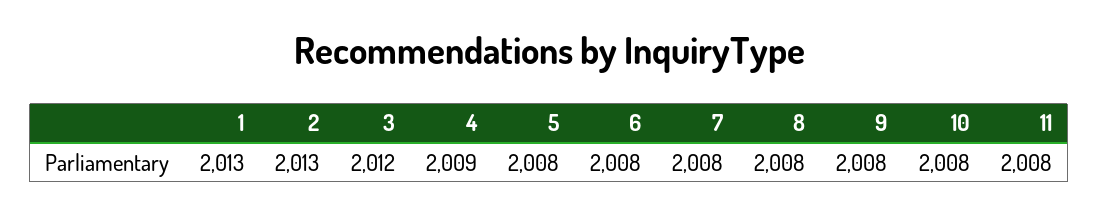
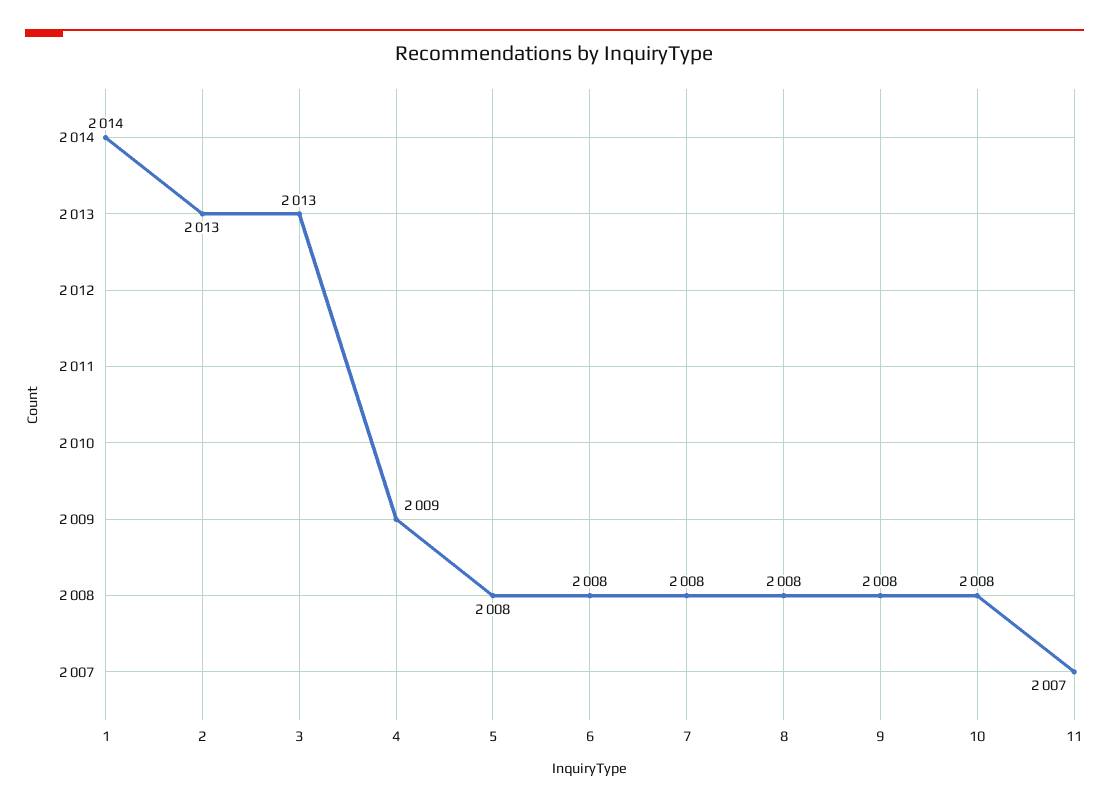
1: 2013 -> 2014
3: 2012 -> 2013
11: 2008 -> 2007

